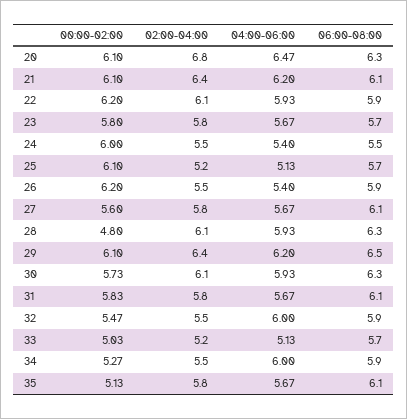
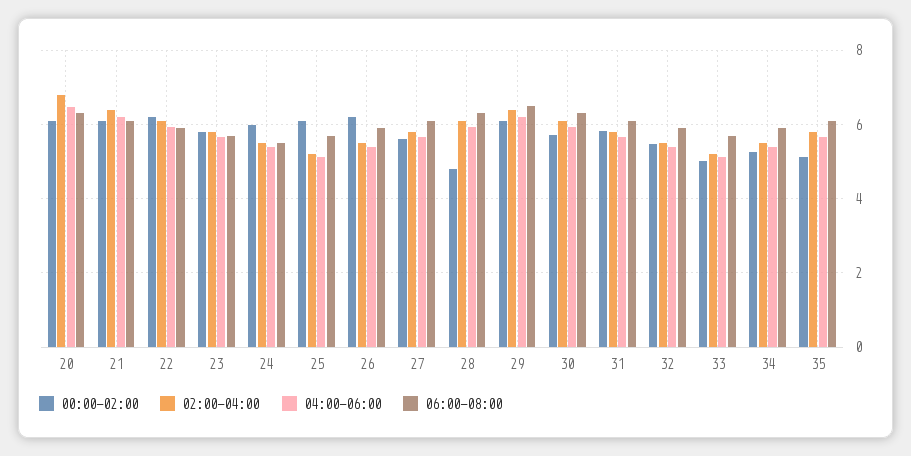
04:00-06:00, 32: 6 -> 5.4
04:00-06:00, 34: 6 -> 5.4

